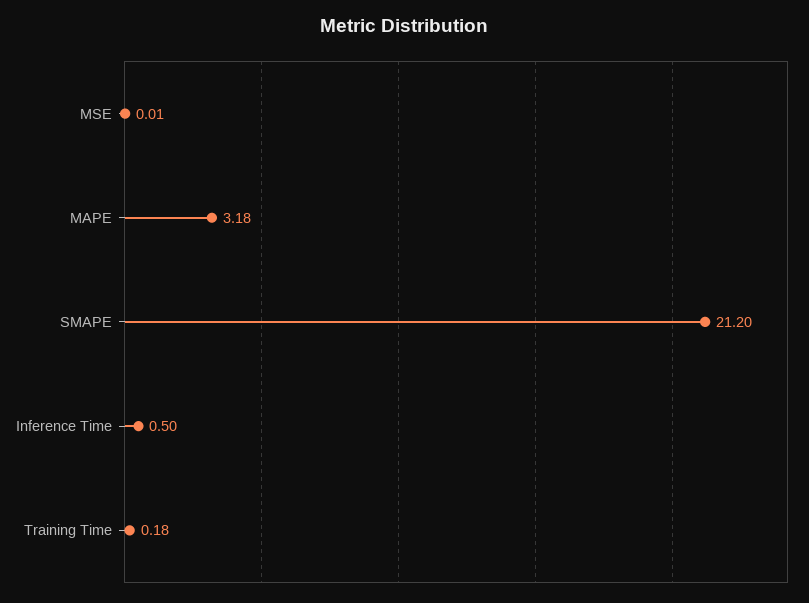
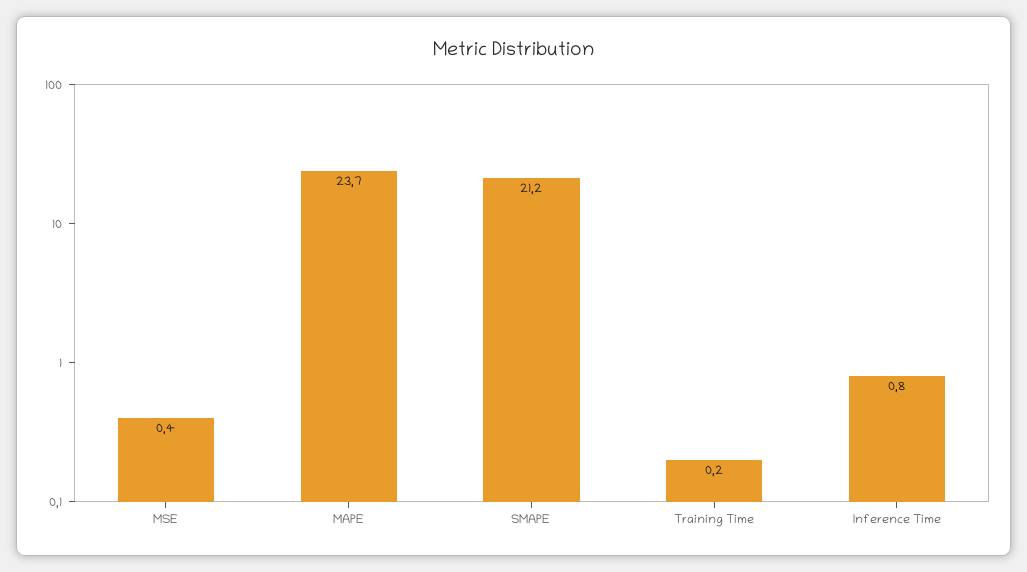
MSE: 0.01 -> 0.4
MAPE: 3.18 -> 23.7
Inference Time: 0.5 -> 0.8

